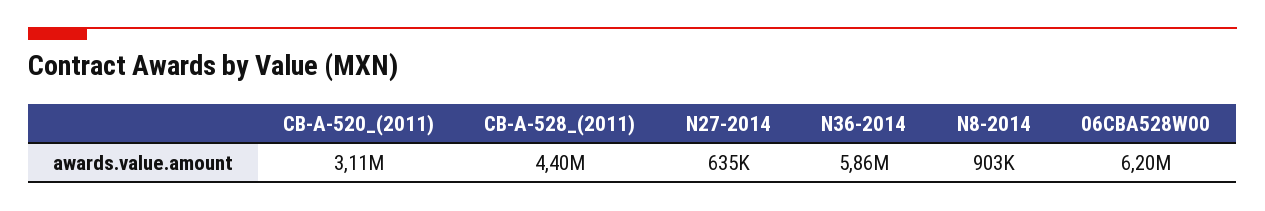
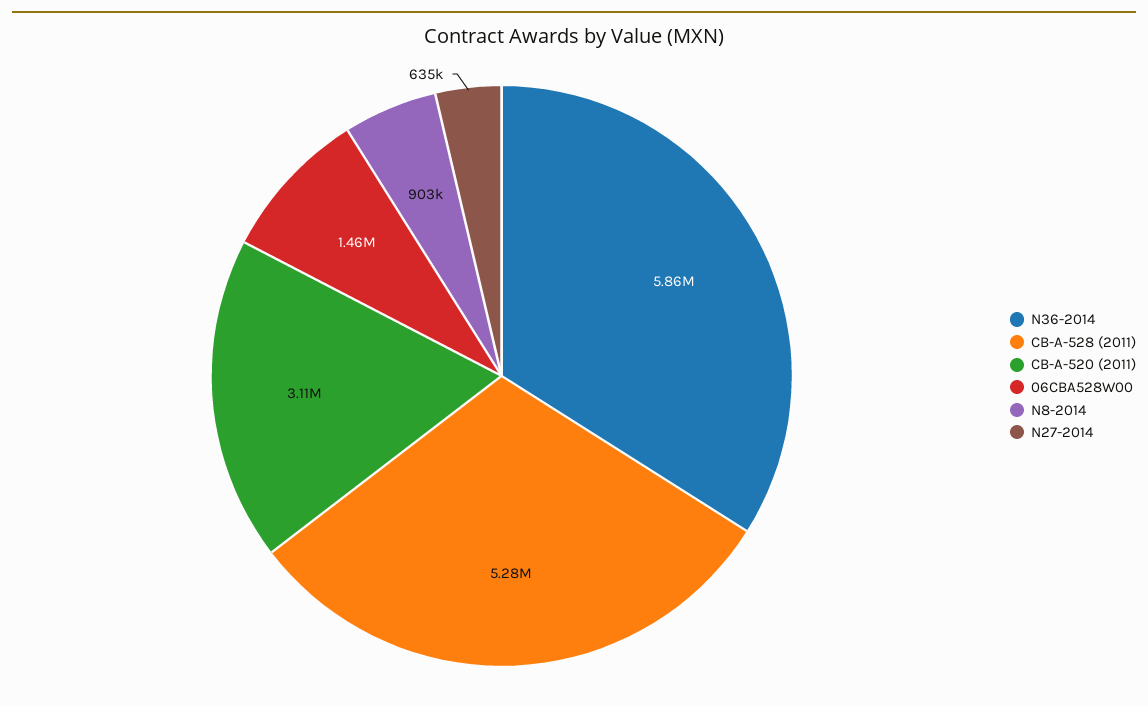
CB-A-528_(2011): 4400000 -> 5280000
06CBA528W00: 6200000 -> 1460000

